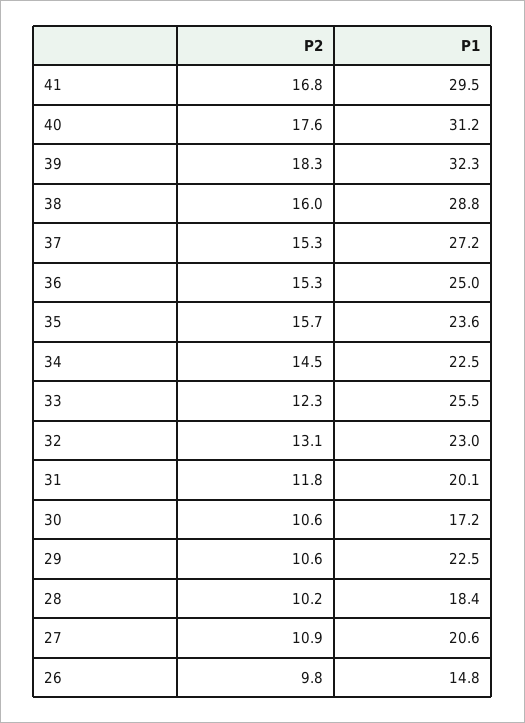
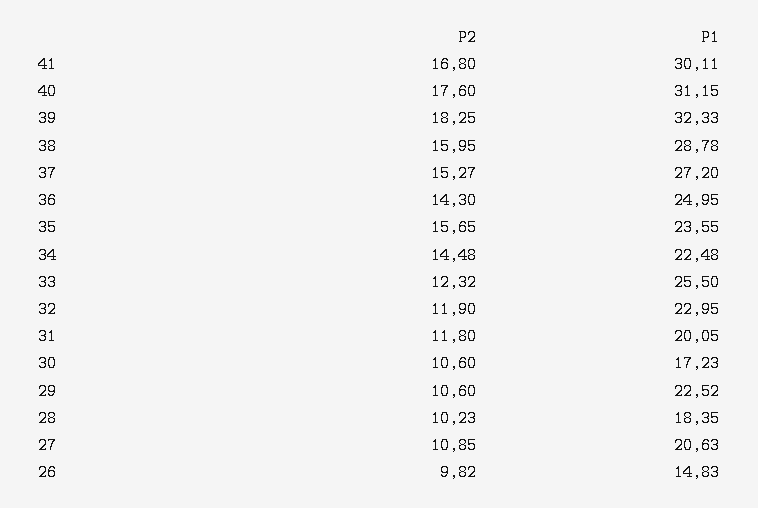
P1, 41: 29.5 -> 30.11
P2, 36: 15.3 -> 14.3
P2, 32: 13.1 -> 11.9

